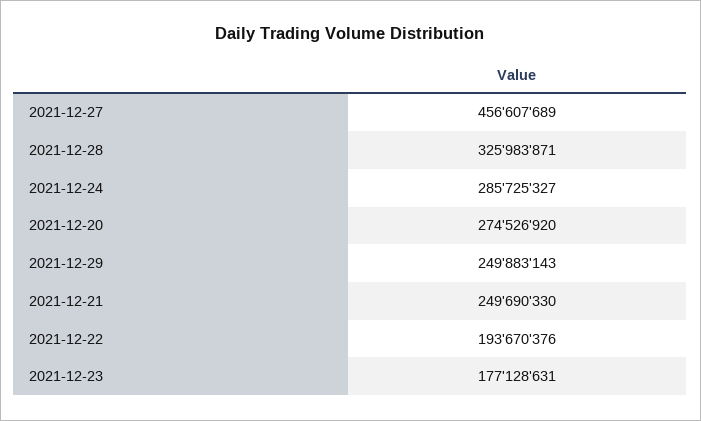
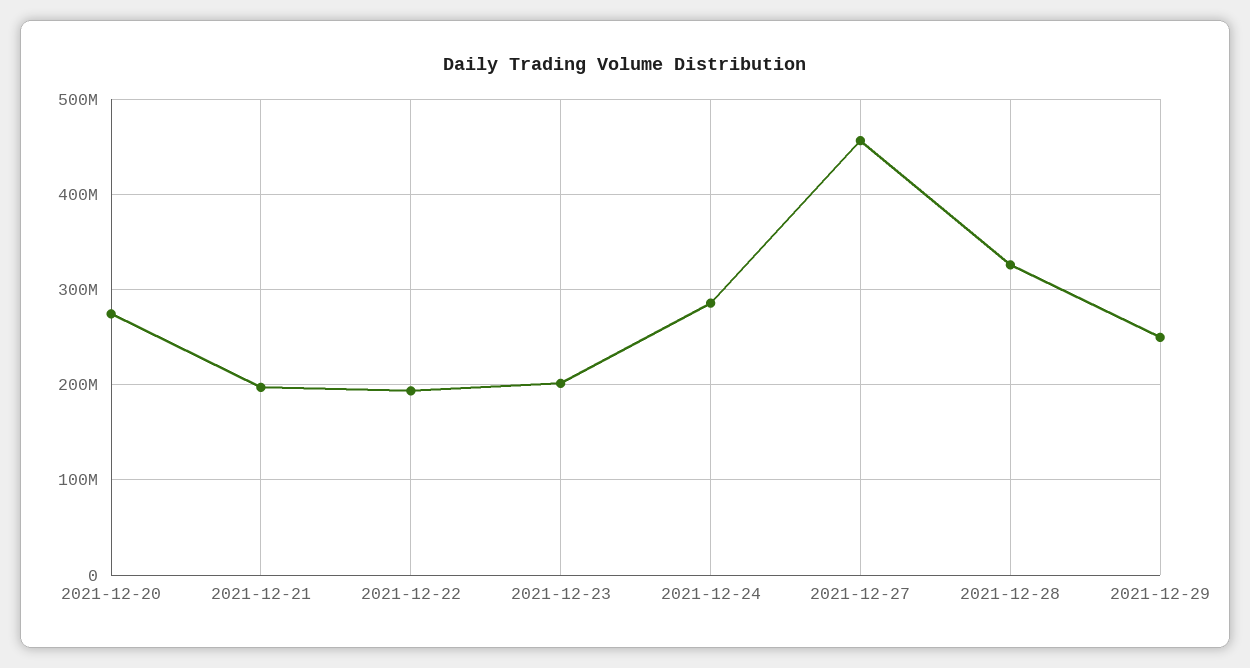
2021-12-21: 249690330 -> 200000000
2021-12-23: 177128631 -> 200000000

